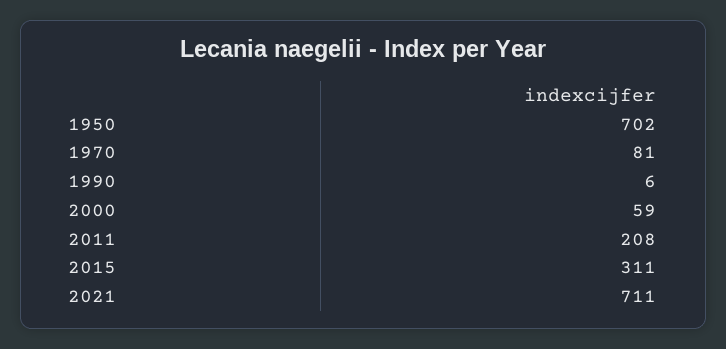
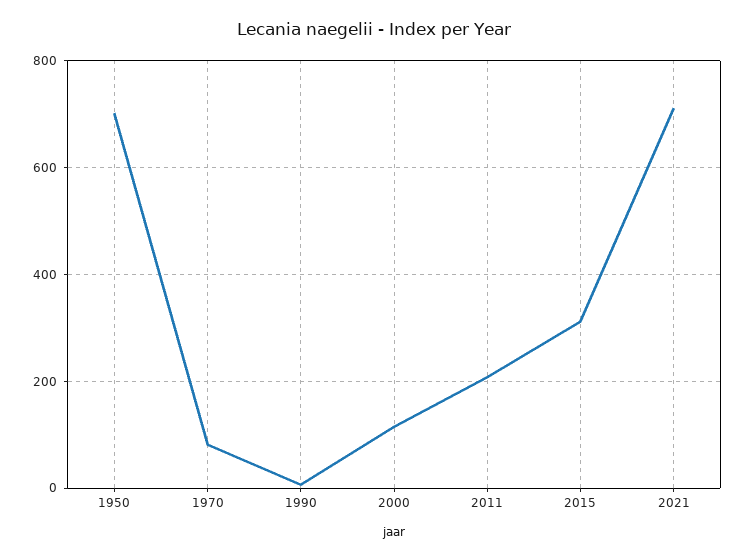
2000: 59 -> 120

